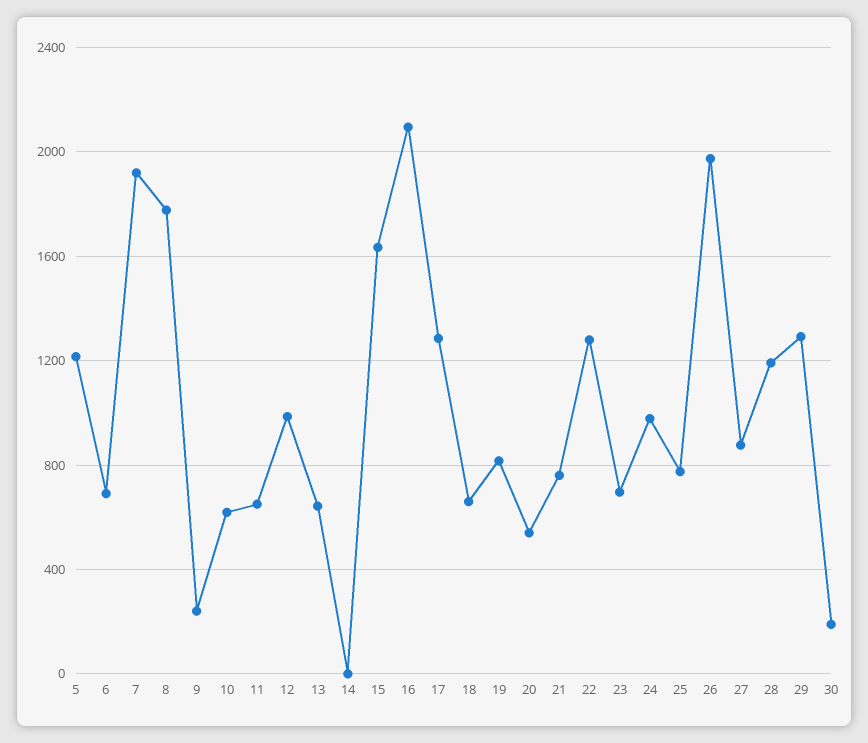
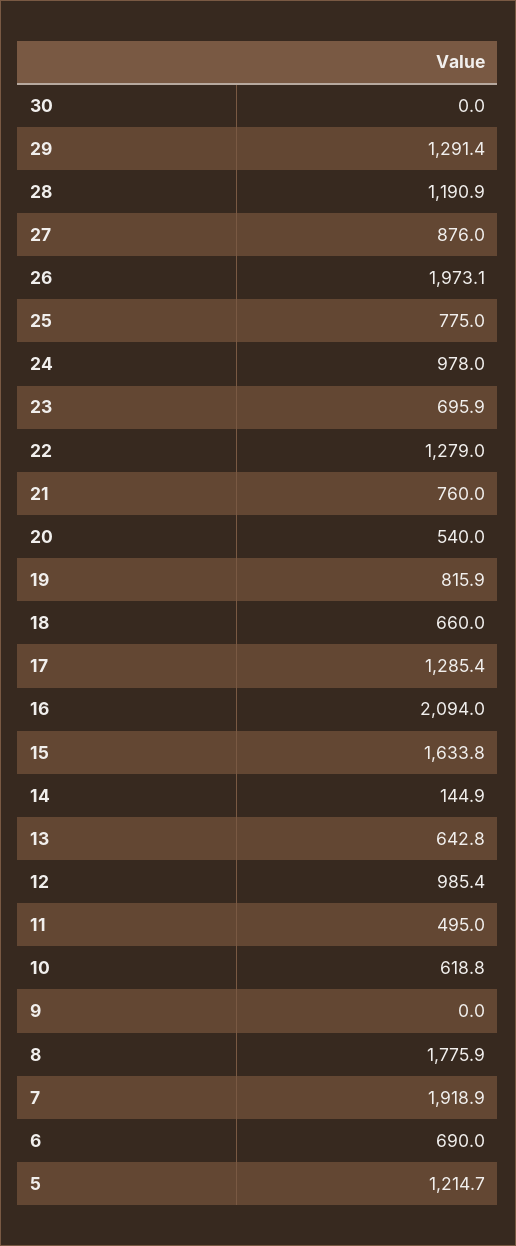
9: 250 -> 0
11: 650 -> 495
14: 0 -> 144.9
30: 200 -> 0

